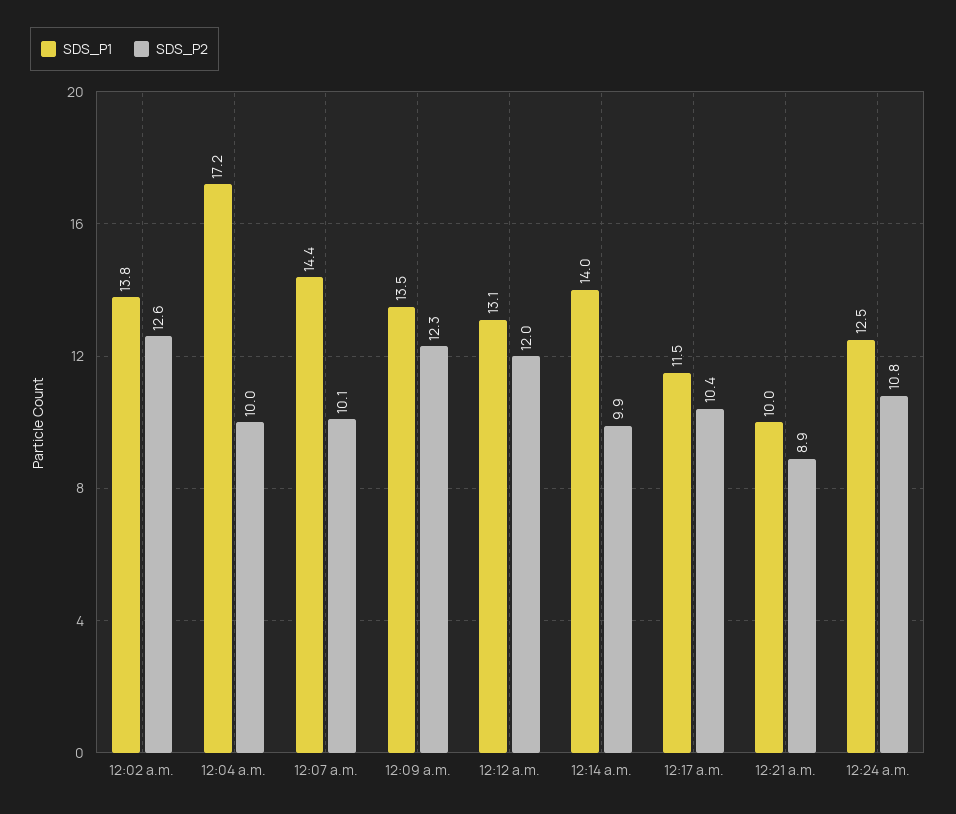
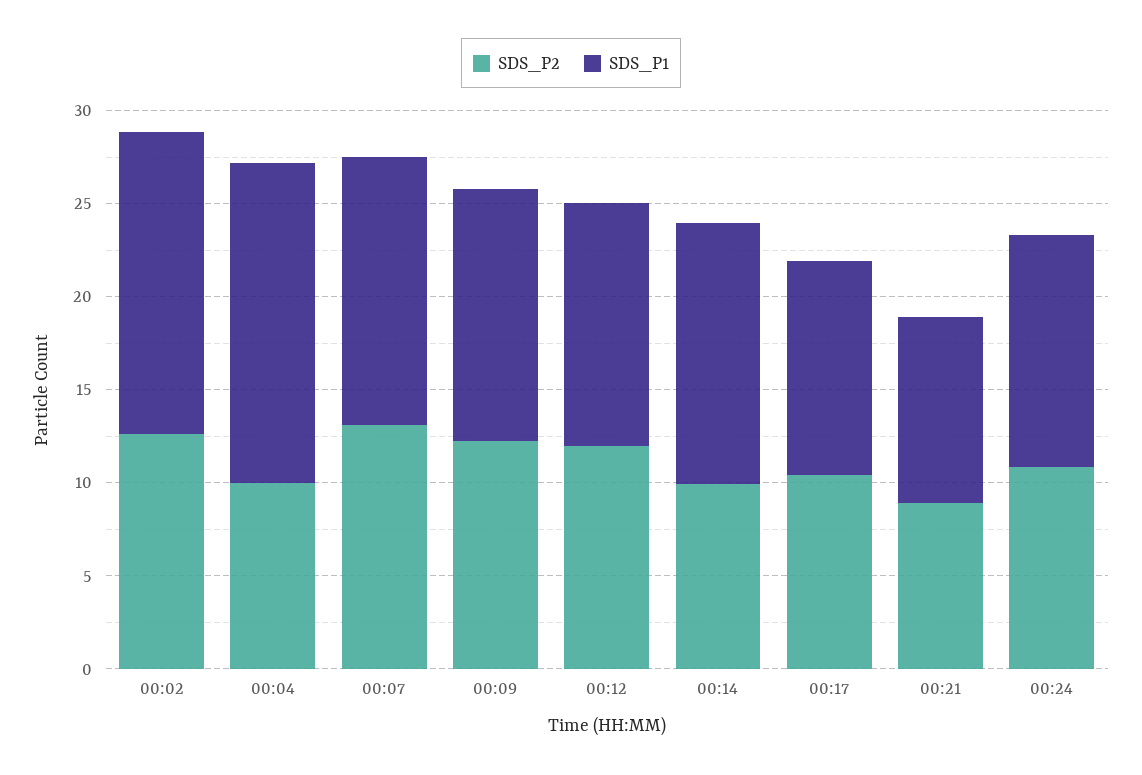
SDS_P1, 12:02 a.m.: 13.8 -> 16
SDS_P2, 12:07 a.m.: 10.1 -> 13

